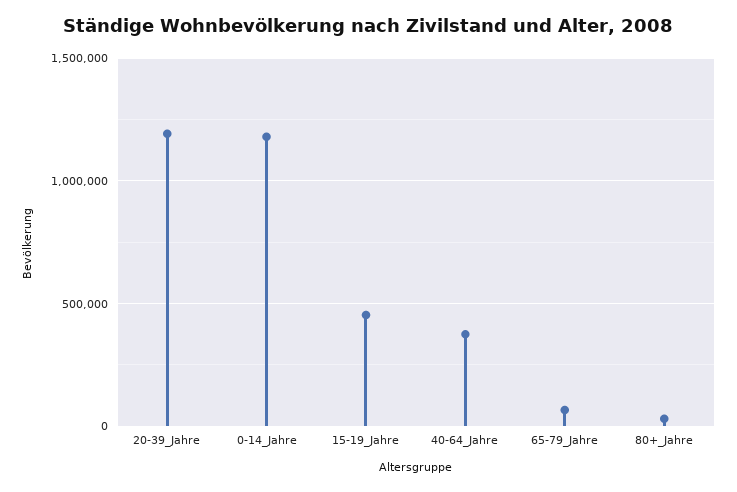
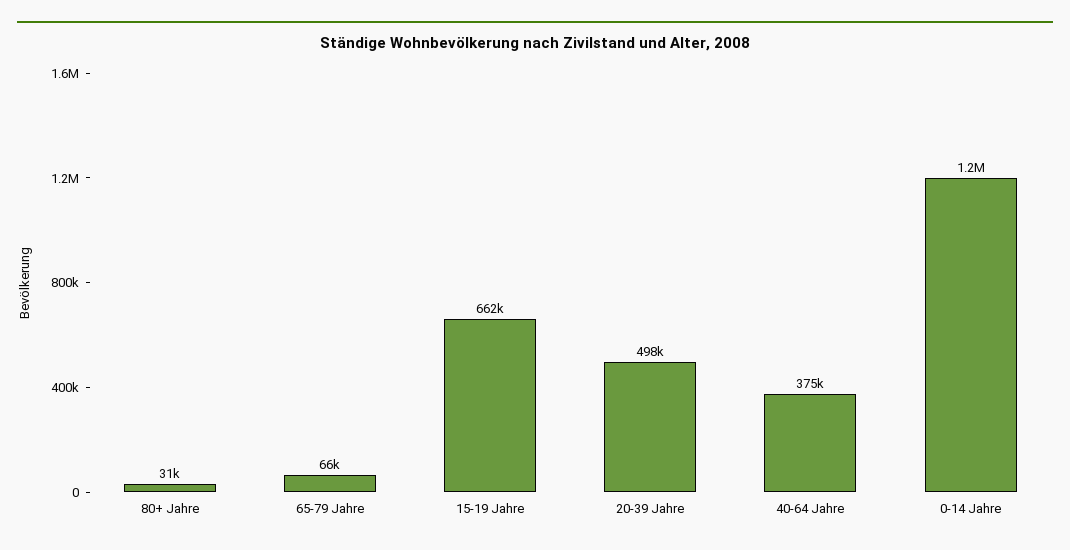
20-39_Jahre: 1200000 -> 498000
15-19_Jahre: 450000 -> 662000

